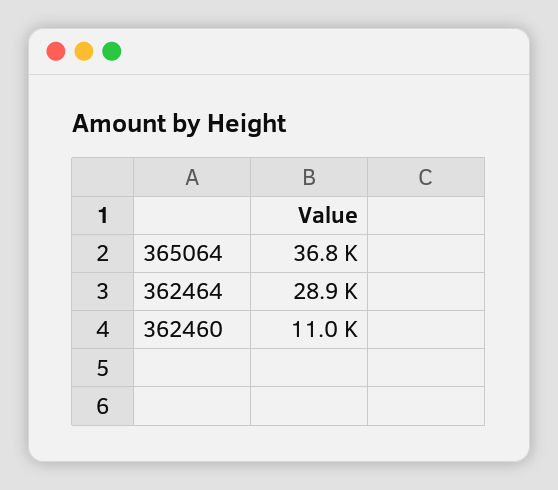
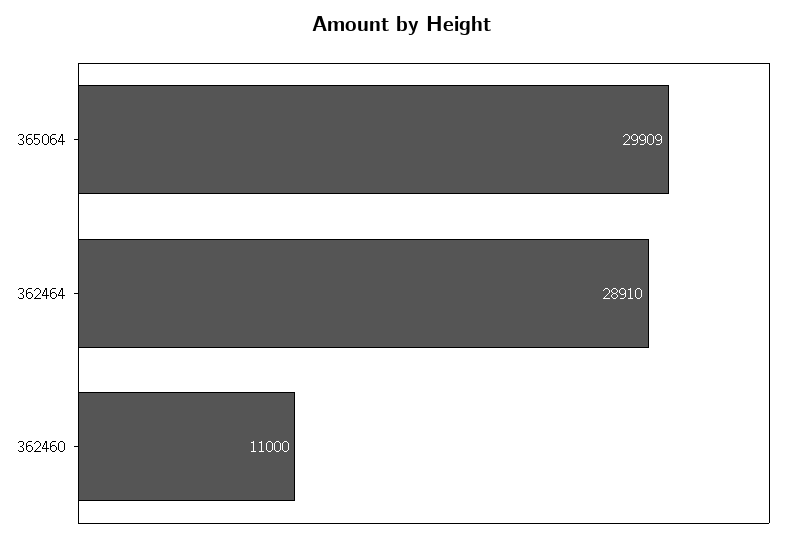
365064: 36800 -> 29909

